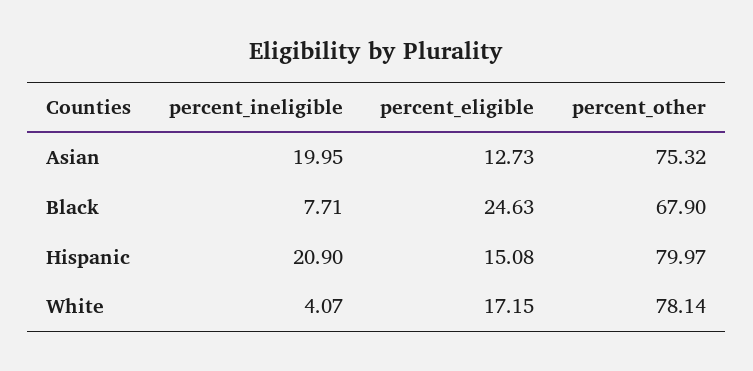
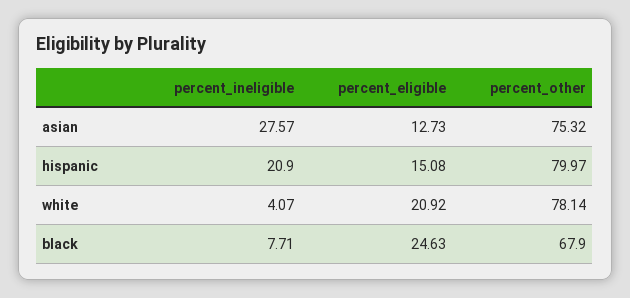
percent_ineligible, Asian: 19.95 -> 27.57
percent_eligible, White: 17.15 -> 20.92

